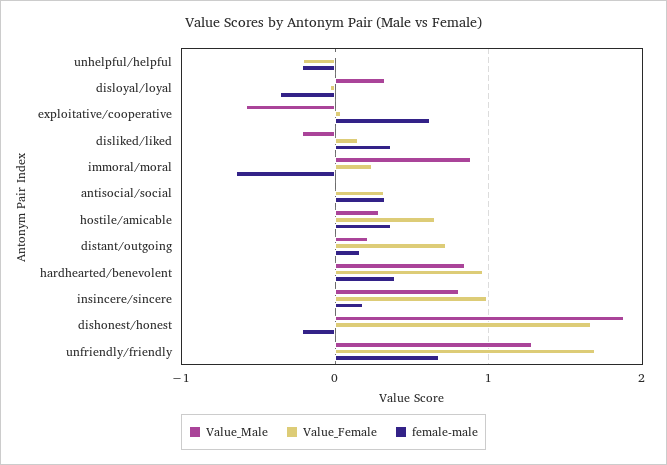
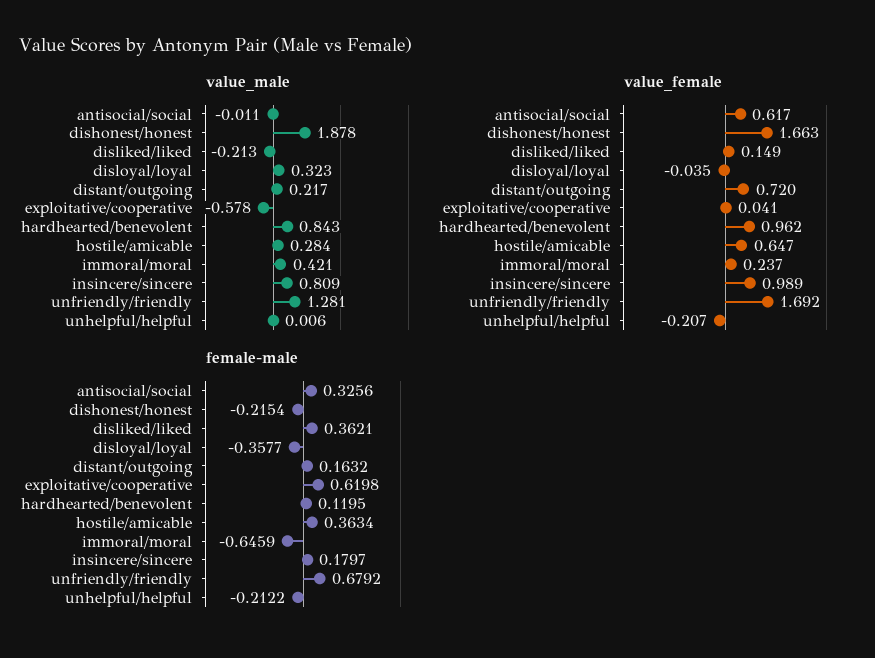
Value_Male, immoral/moral: 0.9 -> 0.421
Value_Female, antisocial/social: 0.3 -> 0.617
female-male, hardhearted/benevolent: 0.4 -> 0.1195

